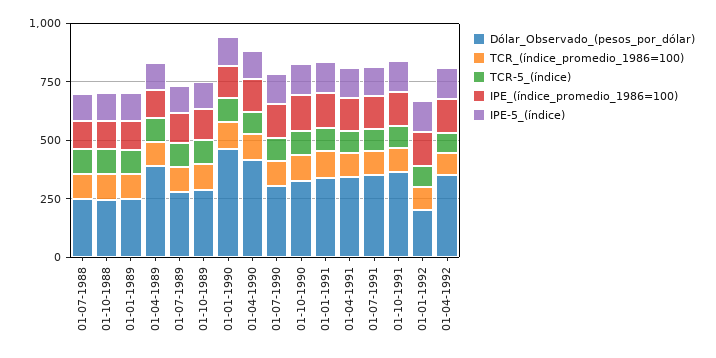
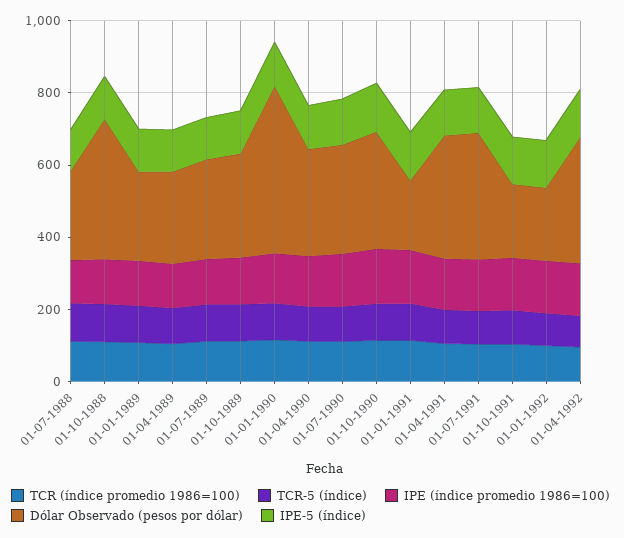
Dólar_Observado_(pesos_por_dólar), 01-10-1988: 250 -> 400
Dólar_Observado_(pesos_por_dólar), 01-04-1989: 400 -> 250
Dólar_Observado_(pesos_por_dólar), 01-04-1990: 400 -> 300
Dólar_Observado_(pesos_por_dólar), 01-01-1991: 350 -> 200
Dólar_Observado_(pesos_por_dólar), 01-10-1991: 350 -> 200

